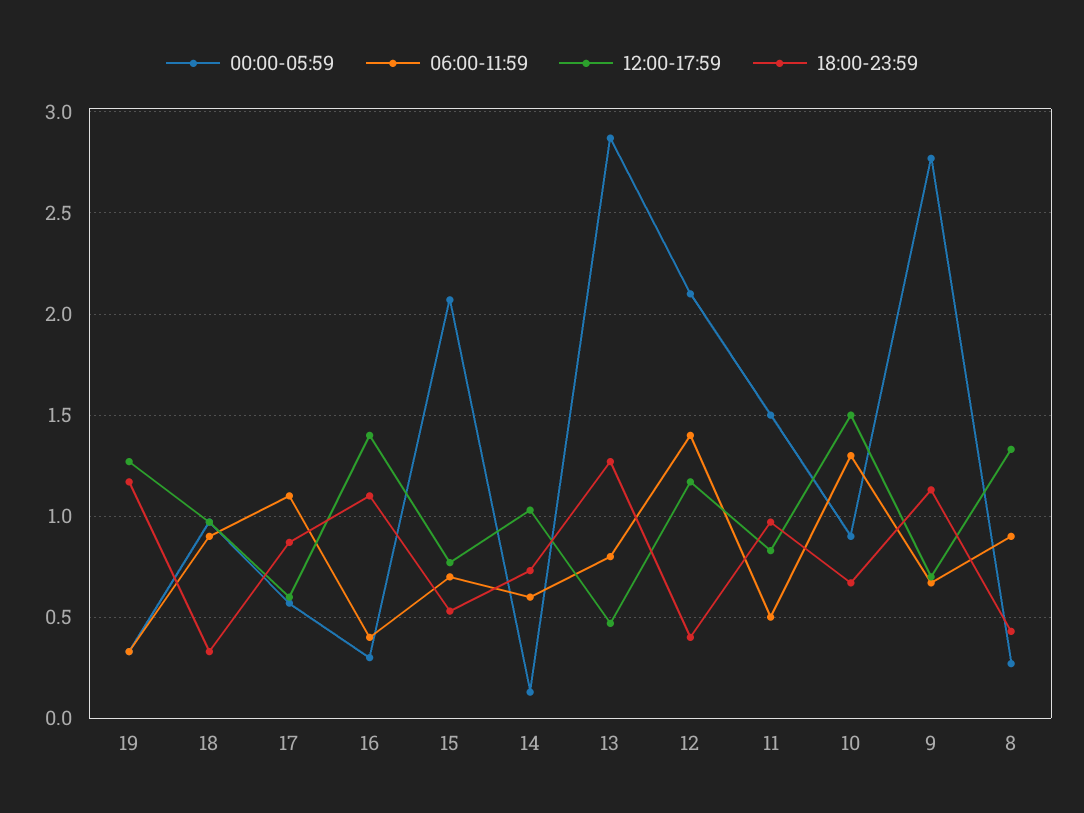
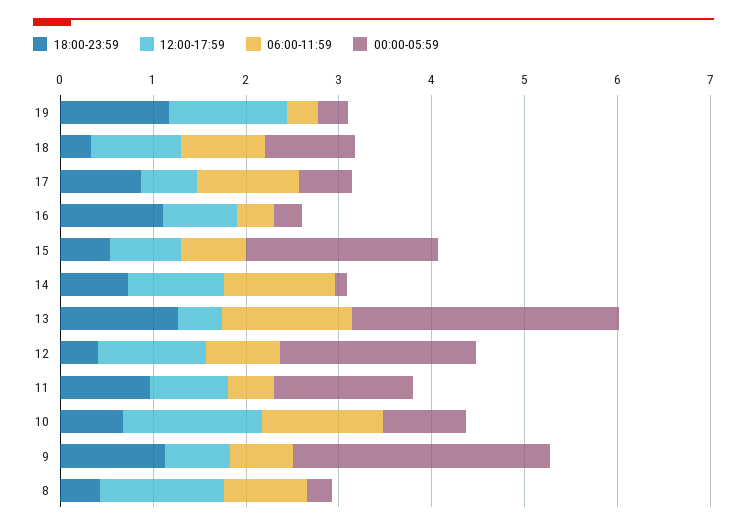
12:00-17:59, 16: 1.4 -> 0.8
06:00-11:59, 14: 0.6 -> 1.2
06:00-11:59, 13: 0.8 -> 1.4
06:00-11:59, 12: 1.4 -> 0.8

